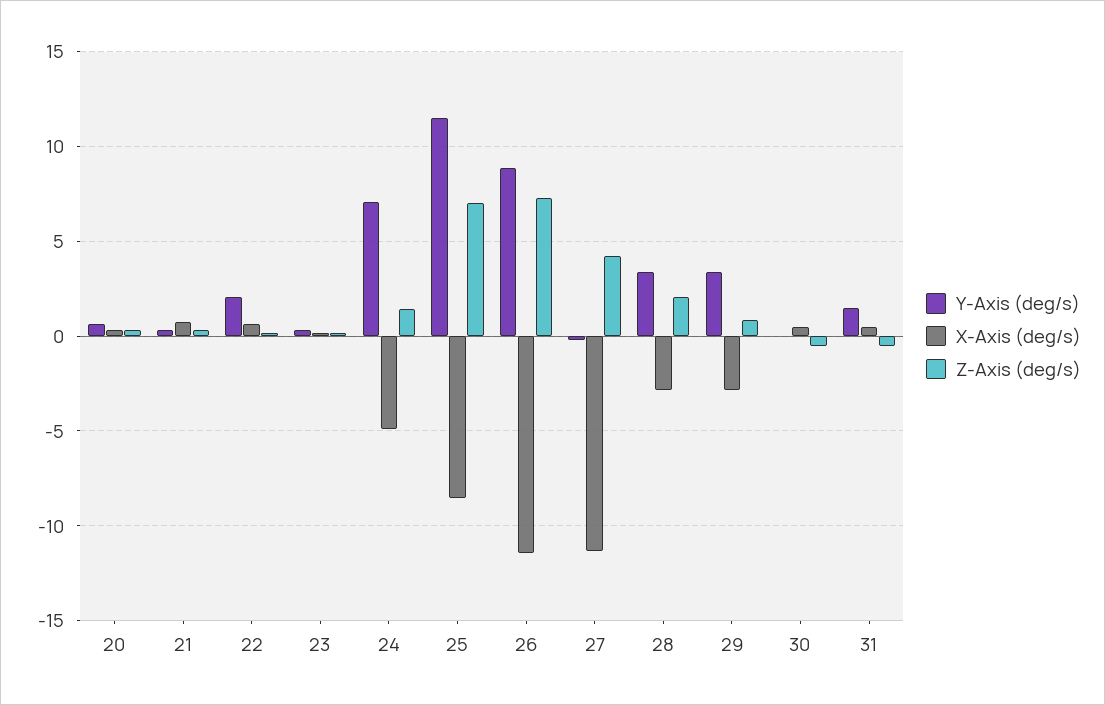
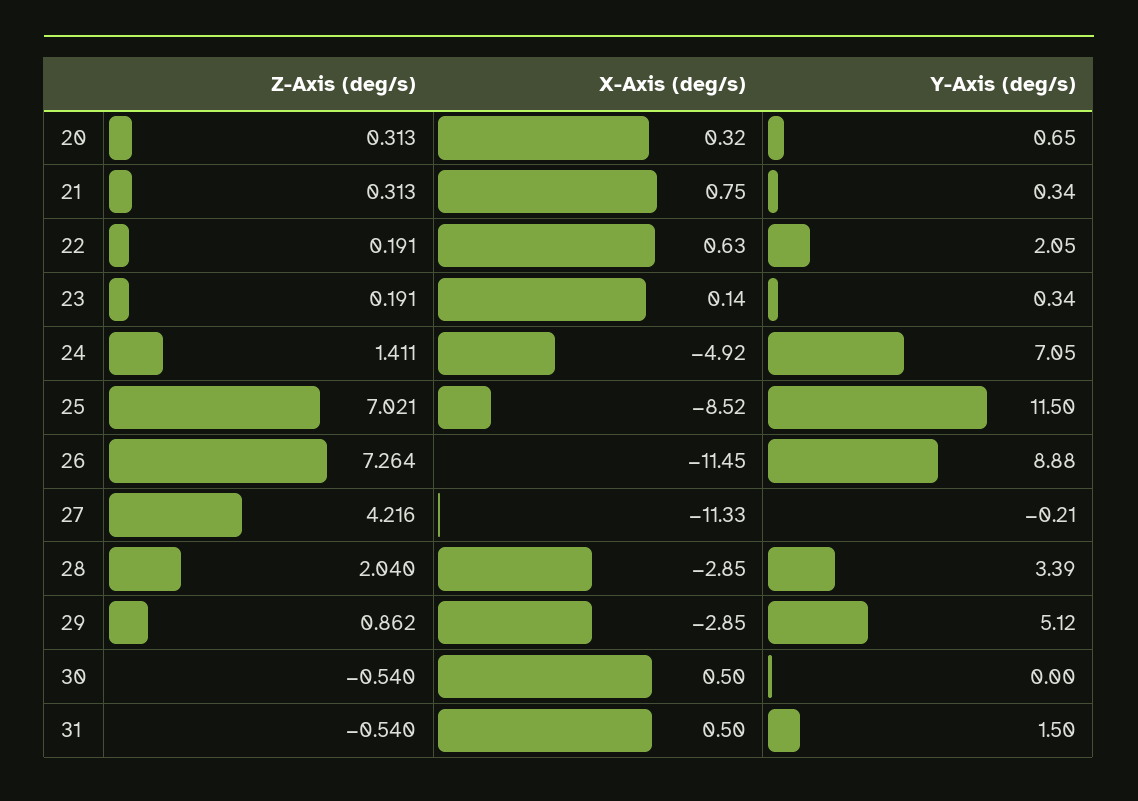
Y-Axis (deg/s), 29: 3.5 -> 5.12

